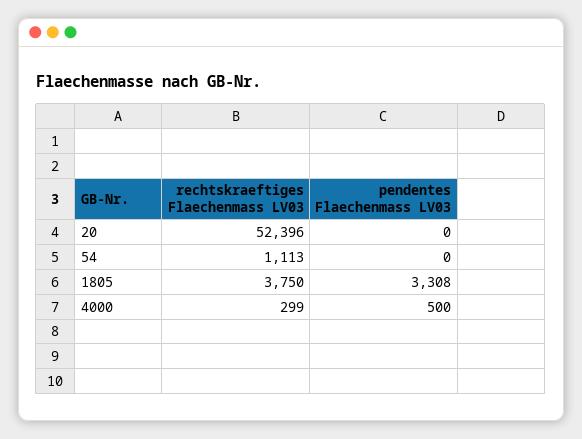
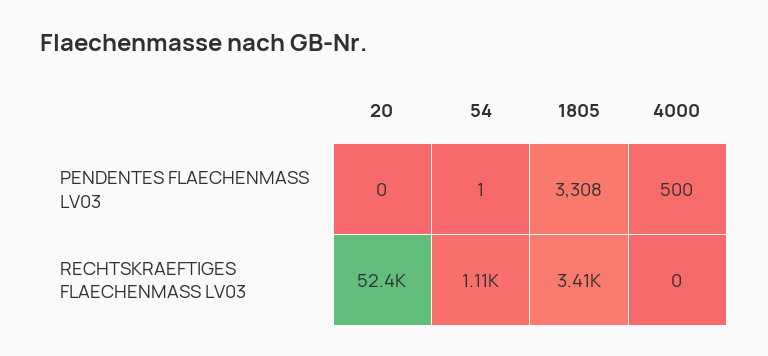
pendentes Flaechenmass LV03, 54: 0 -> 1
rechtskraeftiges Flaechenmass LV03, 1805: 3750 -> 3410
rechtskraeftiges Flaechenmass LV03, 4000: 299 -> 0

